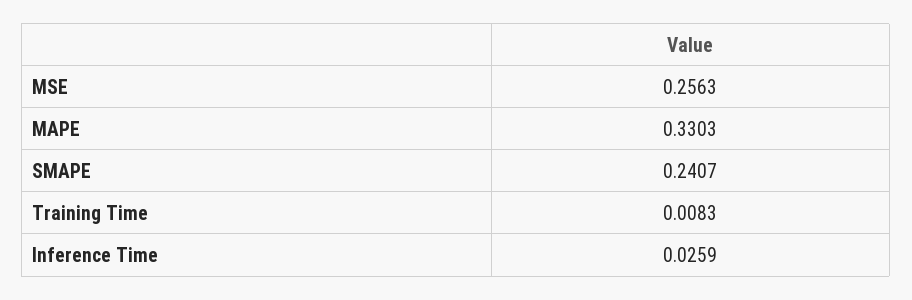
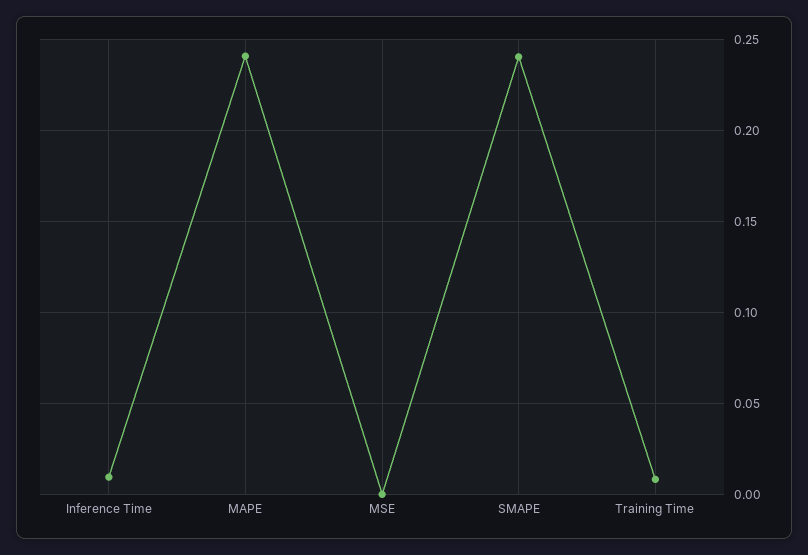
MSE: 0.2563 -> 0
MAPE: 0.3303 -> 0.24
Inference Time: 0.0259 -> 0.01

